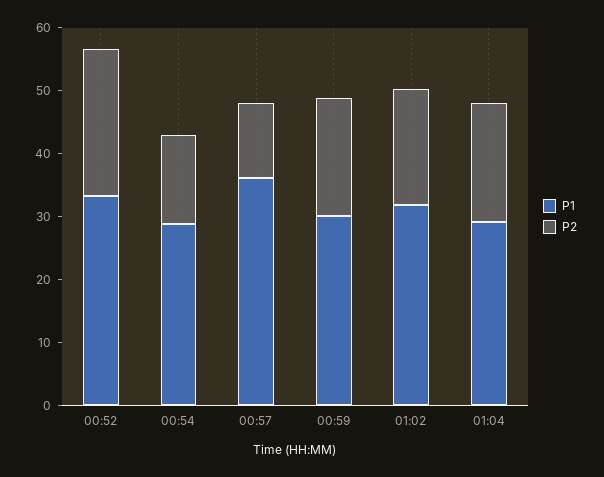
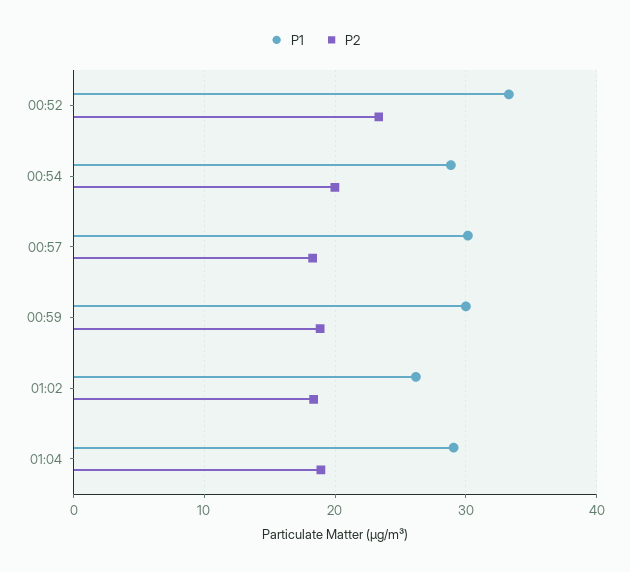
P2, 00:54: 14 -> 20
P1, 00:57: 36 -> 30
P2, 00:57: 12 -> 18
P1, 01:02: 32 -> 26

